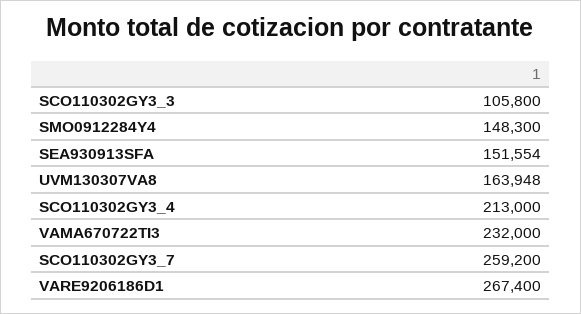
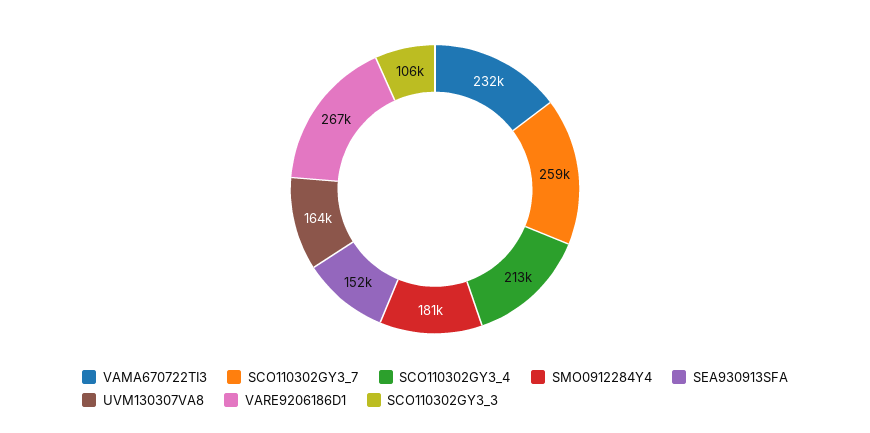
SMO0912284Y4: 148300 -> 181000

